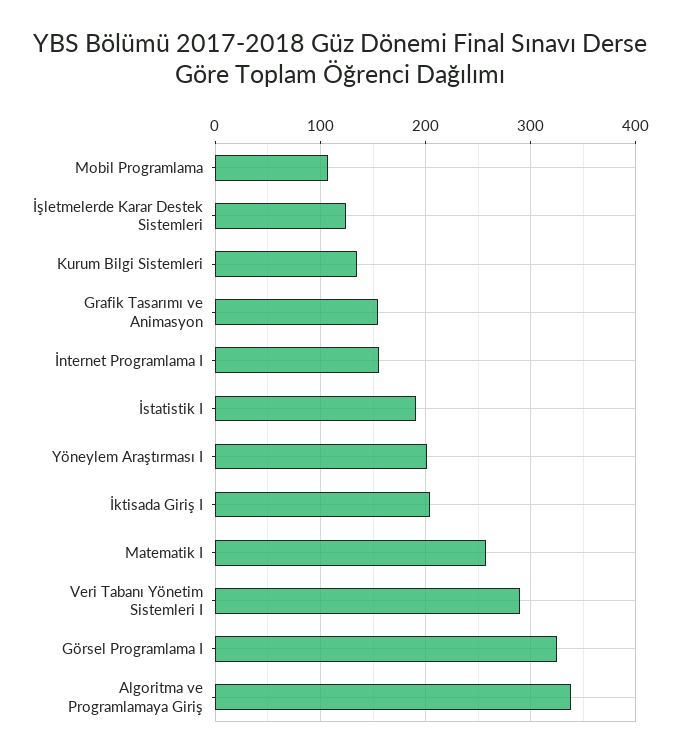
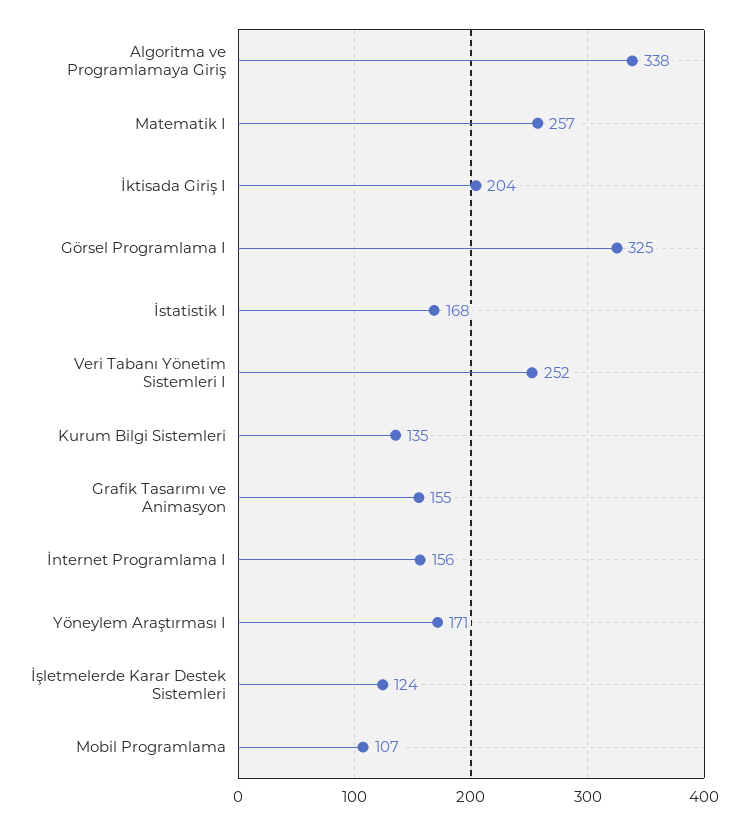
İstatistik I: 190 -> 168
Yöneylem Araştırması I: 200 -> 171
Veri Tabanı Yönetim Sistemleri I: 290 -> 252

